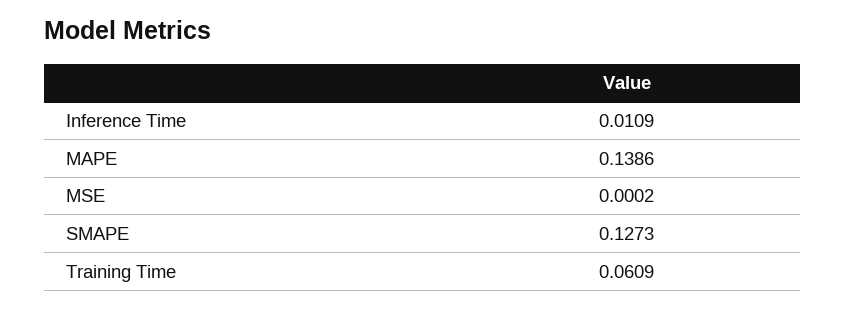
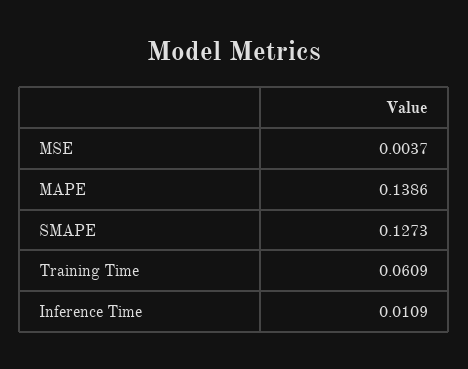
MSE: 0.0002 -> 0.0037

